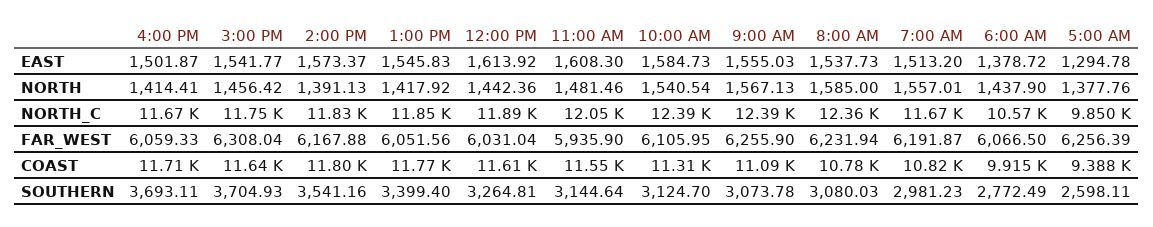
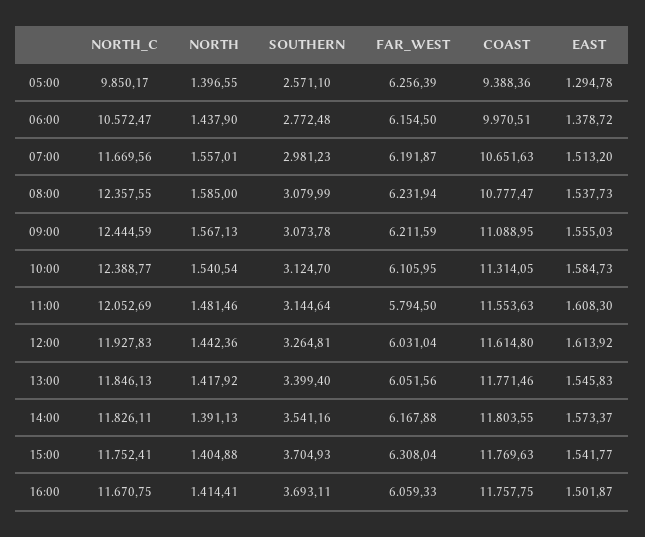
3:00 PM, NORTH: 1456.42 -> 1404.88
5:00 AM, NORTH: 1377.76 -> 1396.55
12:00 PM, NORTH_C: 11890 -> 11927.83
9:00 AM, NORTH_C: 12390 -> 12444.59
11:00 AM, FAR_WEST: 5935.9 -> 5794.5
9:00 AM, FAR_WEST: 6255.9 -> 6211.59
6:00 AM, FAR_WEST: 6066.5 -> 6154.5
4:00 PM, COAST: 11710 -> 11757.75
3:00 PM, COAST: 11640 -> 11769.63
7:00 AM, COAST: 10820 -> 10651.63
6:00 AM, COAST: 9915 -> 9970.51
8:00 AM, SOUTHERN: 3080.03 -> 3079.99
6:00 AM, SOUTHERN: 2772.49 -> 2772.48
5:00 AM, SOUTHERN: 2598.11 -> 2571.1

